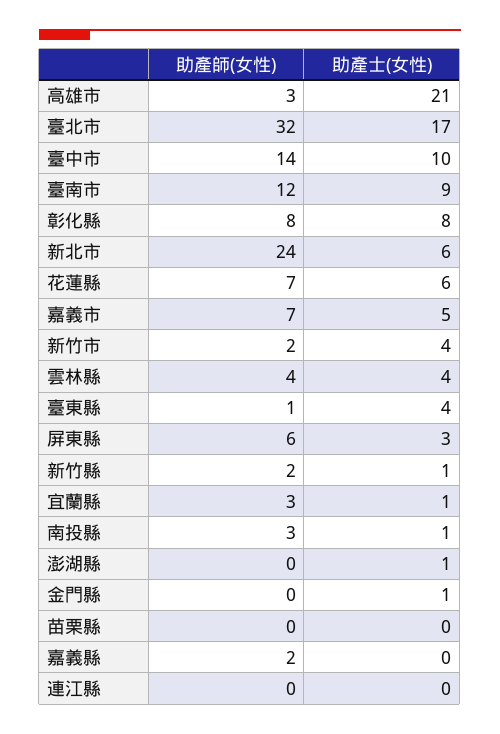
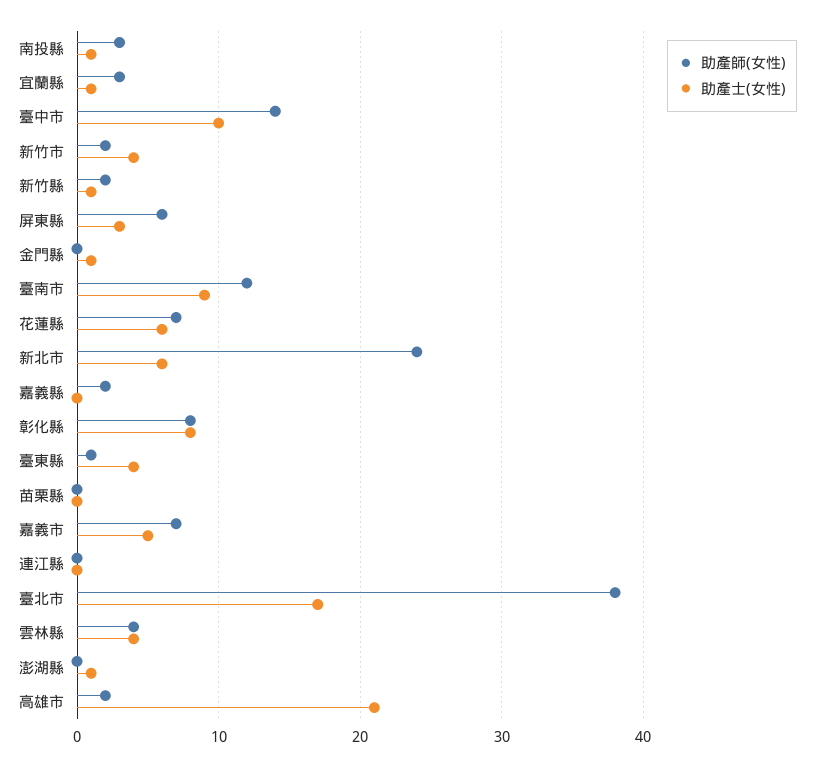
助產師(女性), 高雄市: 3 -> 2
助產師(女性), 臺北市: 32 -> 38

